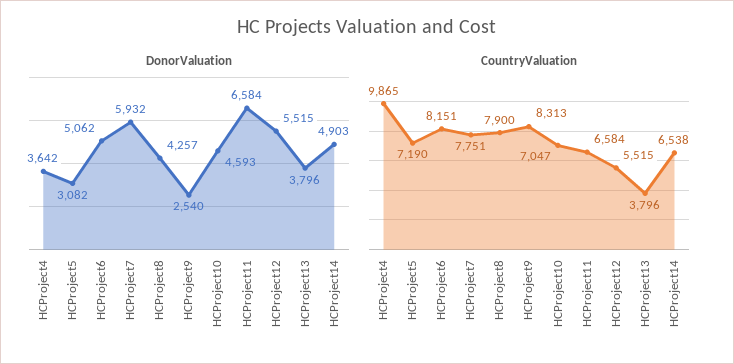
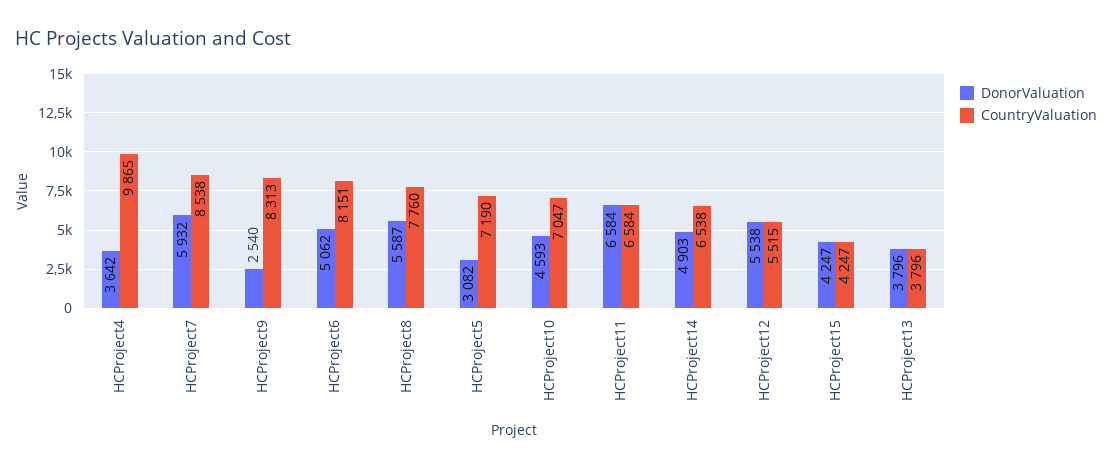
DonorValuation, HCProject8: 4257 -> 5587
DonorValuation, HCProject12: 5515 -> 5538
CountryValuation, HCProject7: 7751 -> 8538
CountryValuation, HCProject8: 7900 -> 7760
DonorValuation, HCProject15: none -> 4247
CountryValuation, HCProject15: none -> 4247

